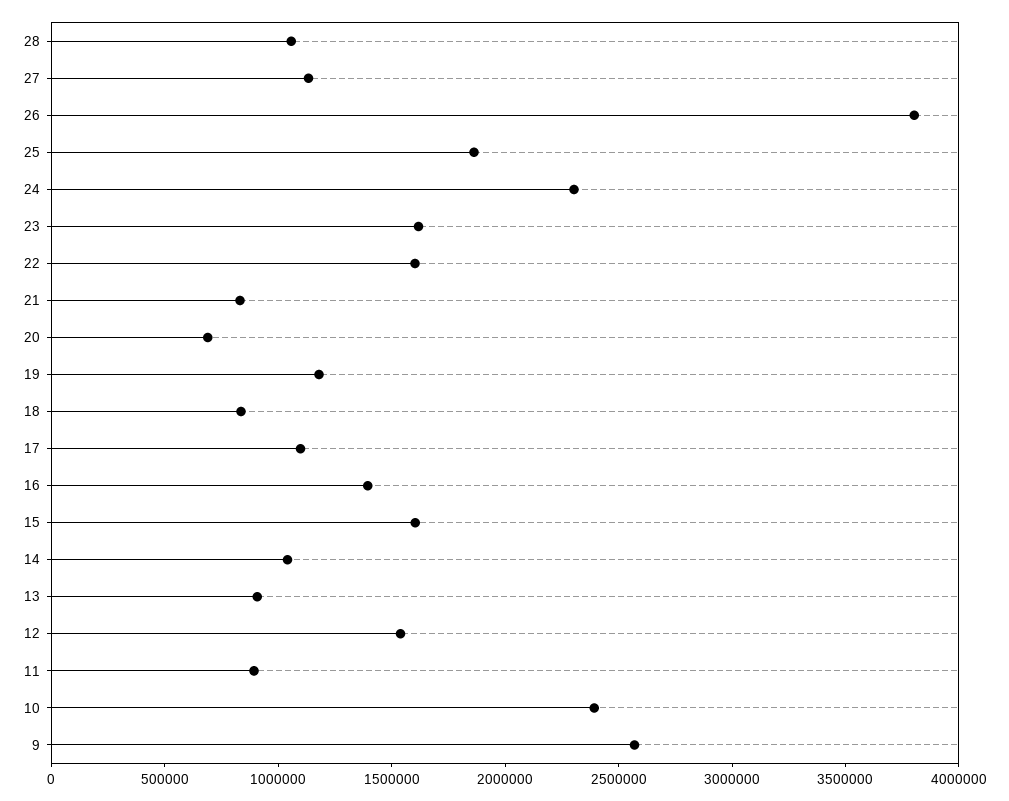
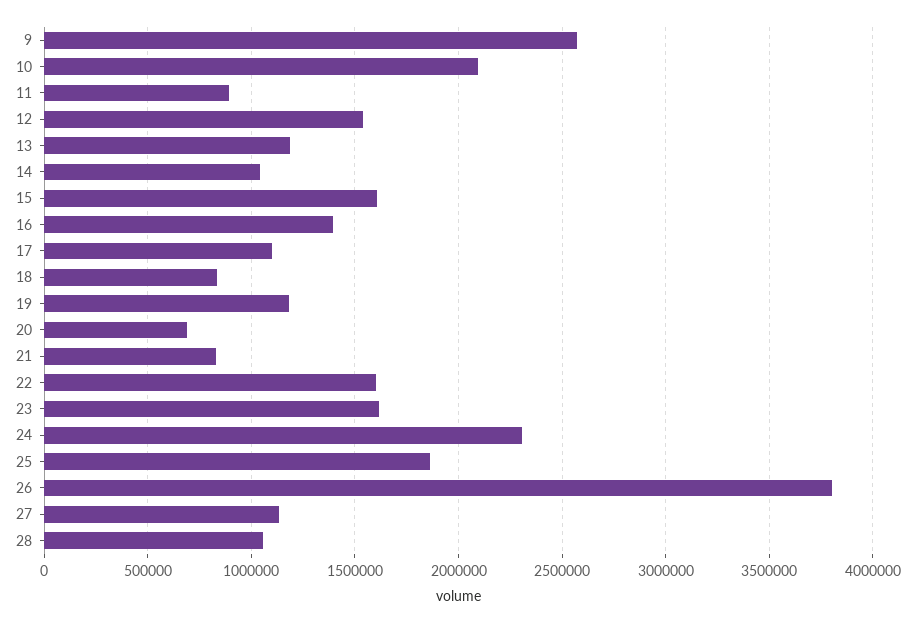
13: 900000 -> 1200000
10: 2400000 -> 2100000

